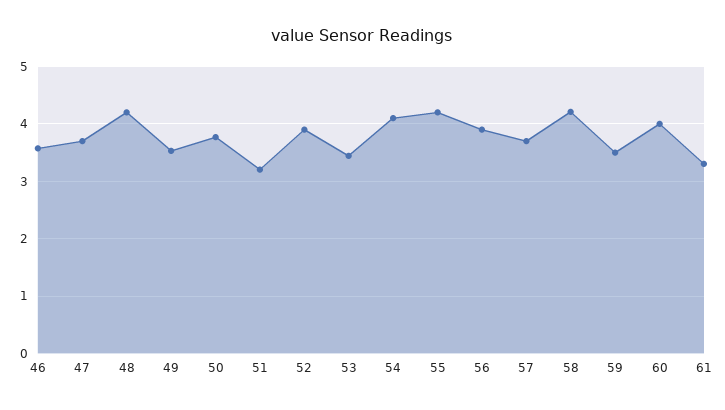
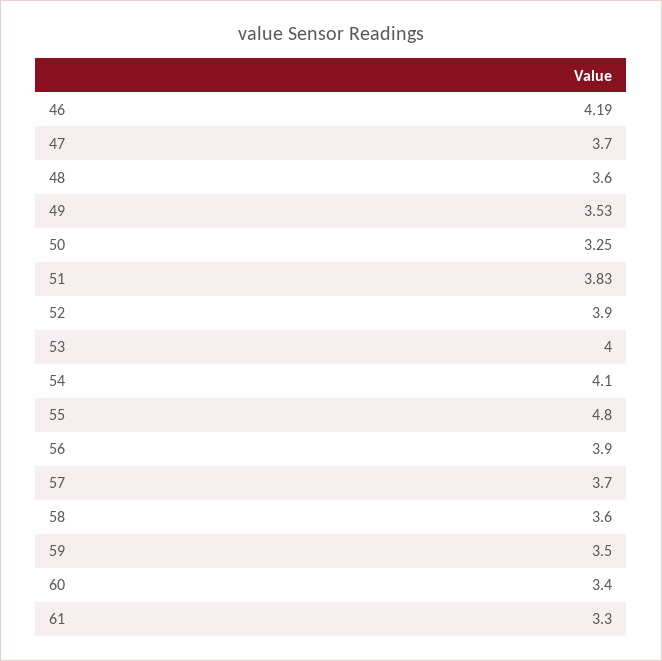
46: 3.6 -> 4.19
48: 4.2 -> 3.6
50: 3.8 -> 3.25
51: 3.2 -> 3.83
53: 3.4 -> 4
55: 4.2 -> 4.8
58: 4.2 -> 3.6
60: 4 -> 3.4

